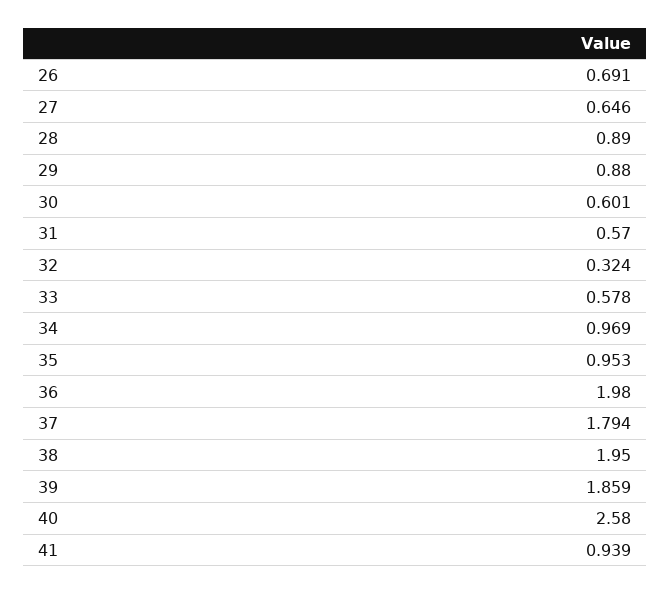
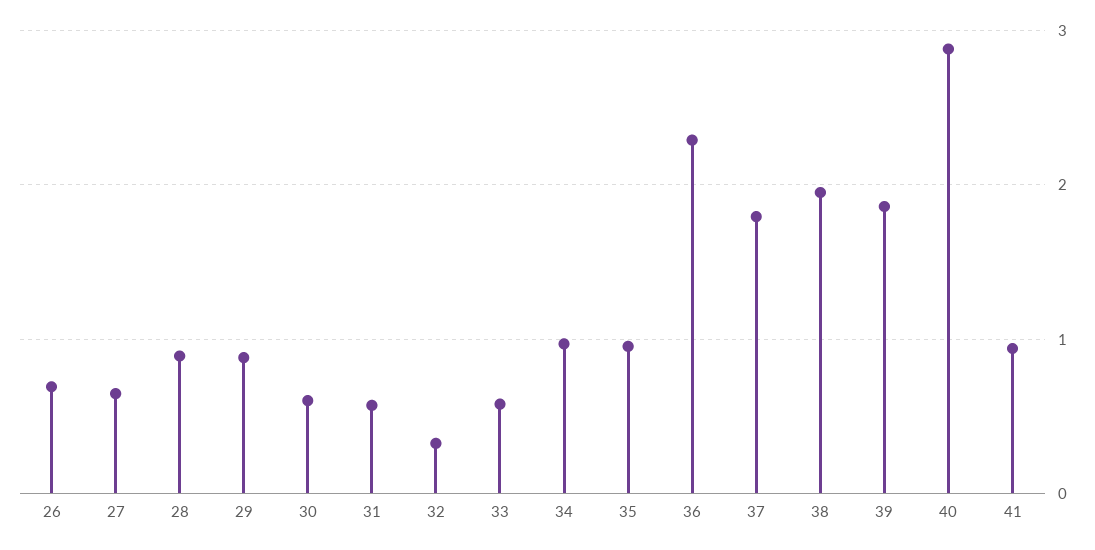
36: 1.98 -> 2.3
40: 2.58 -> 2.9

